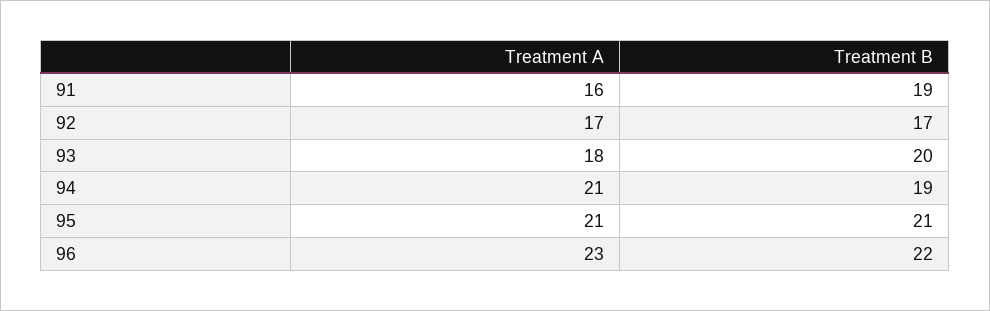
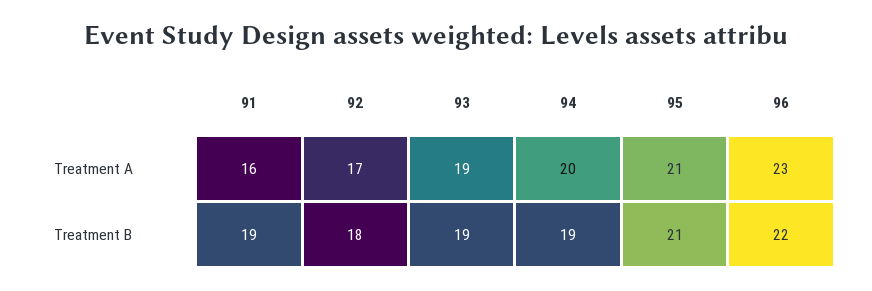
Treatment B, 92: 17 -> 18
Treatment A, 93: 18 -> 19
Treatment B, 93: 20 -> 19
Treatment A, 94: 21 -> 20

